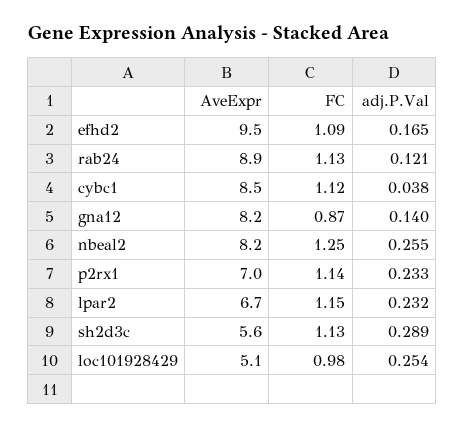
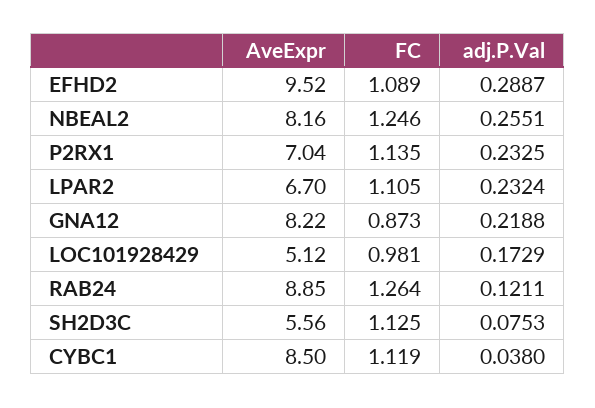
adj.P.Val, efhd2: 0.165 -> 0.2887
FC, rab24: 1.13 -> 1.264
adj.P.Val, gna12: 0.14 -> 0.2188
FC, lpar2: 1.15 -> 1.105
adj.P.Val, sh2d3c: 0.289 -> 0.0753
adj.P.Val, loc101928429: 0.254 -> 0.1729

